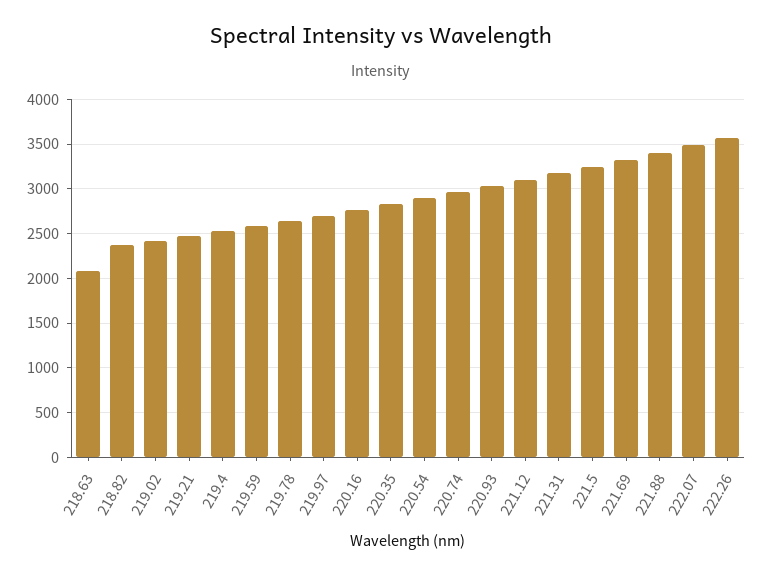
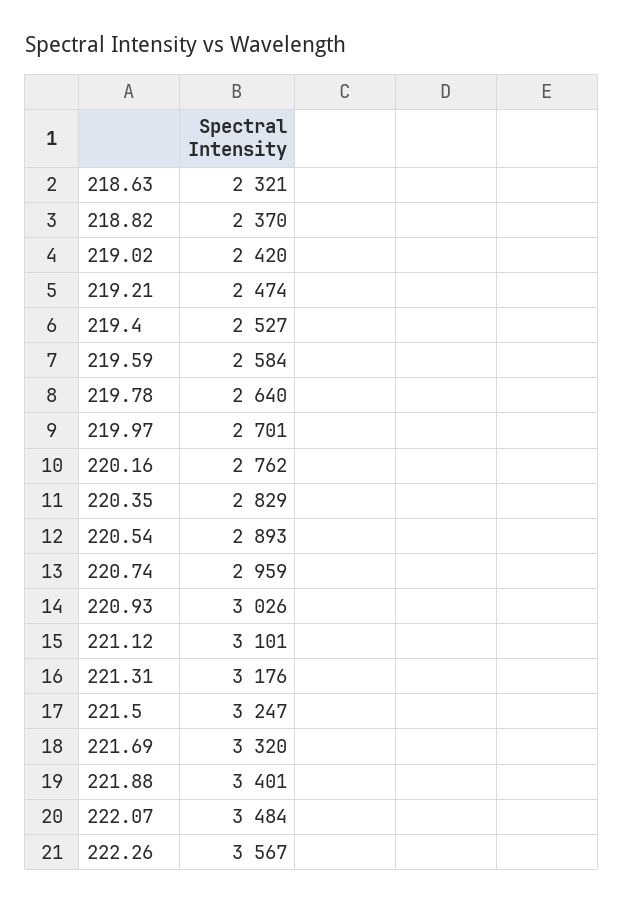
218.63: 2100 -> 2321

